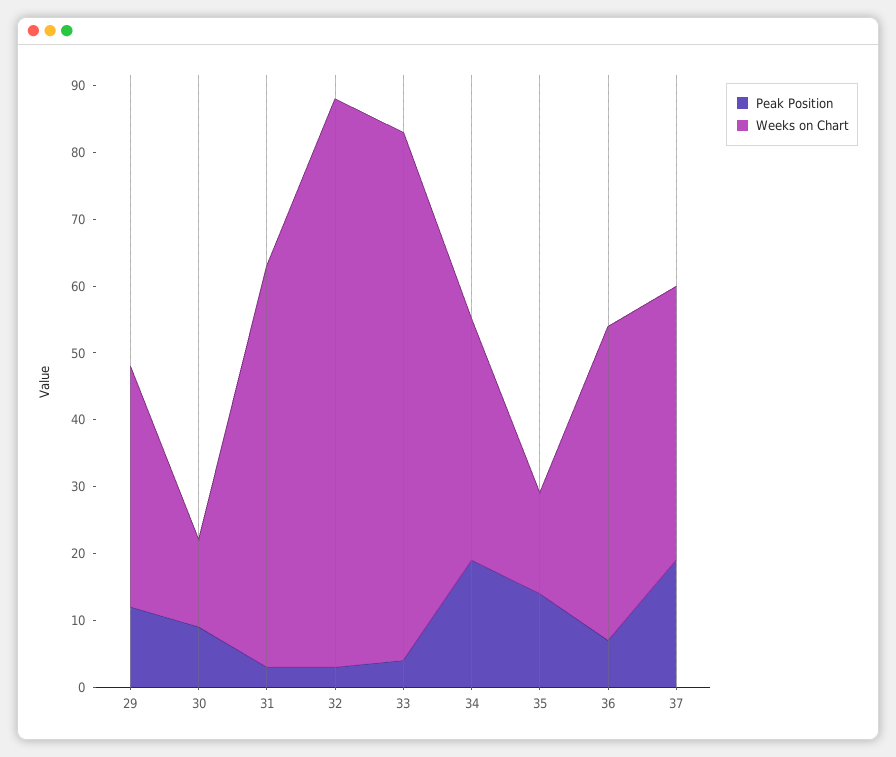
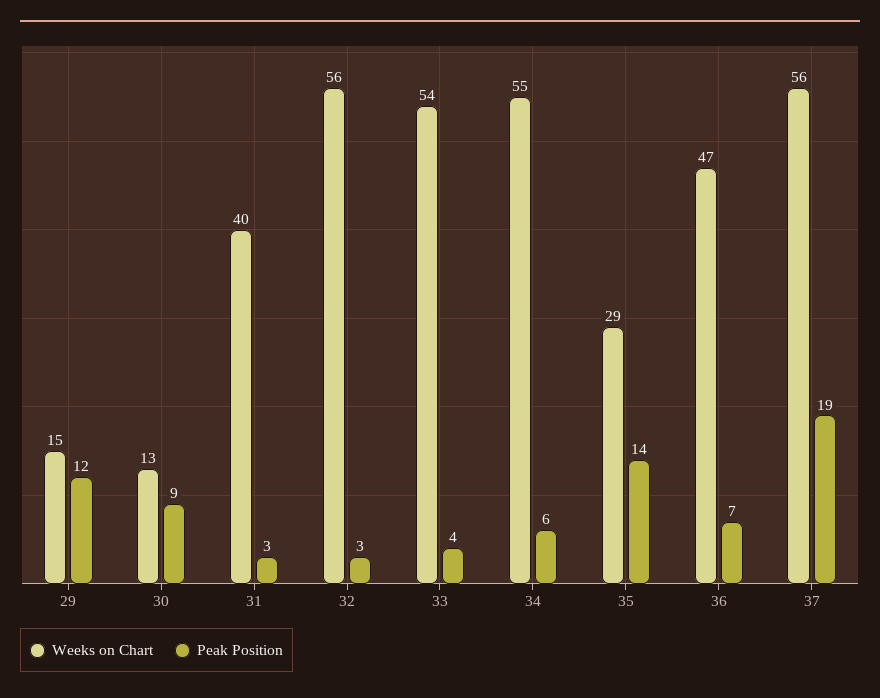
Weeks on Chart, 29: 35 -> 15
Weeks on Chart, 31: 60 -> 40
Weeks on Chart, 32: 85 -> 56
Weeks on Chart, 33: 80 -> 54
Peak Position, 34: 20 -> 6
Weeks on Chart, 34: 35 -> 55
Weeks on Chart, 35: 15 -> 29
Weeks on Chart, 37: 40 -> 56

